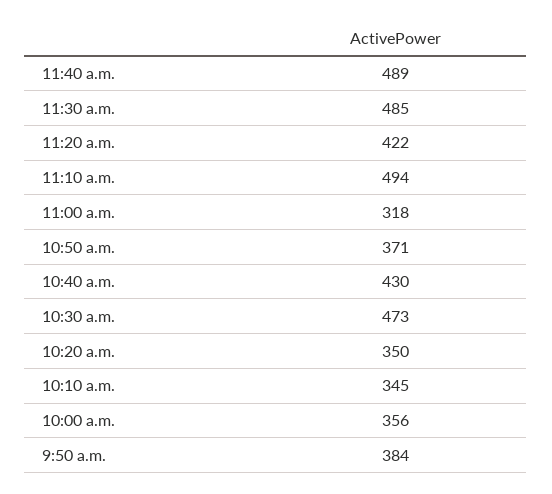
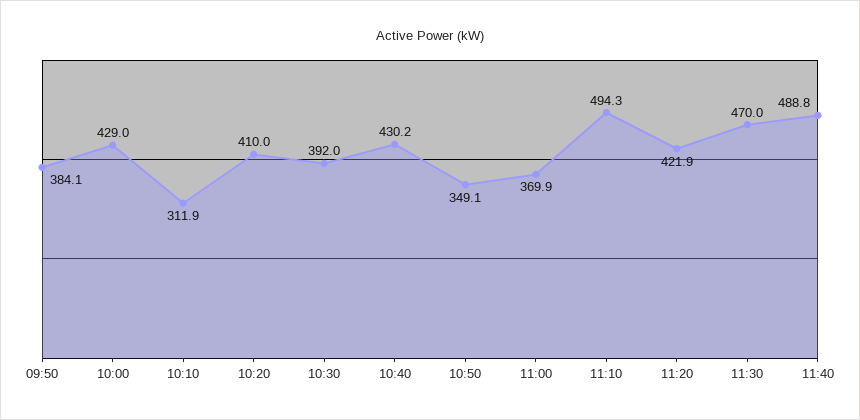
11:30 a.m.: 485 -> 470
11:00 a.m.: 318 -> 369.9
10:50 a.m.: 371 -> 349.1
10:30 a.m.: 473 -> 392
10:20 a.m.: 350 -> 410
10:10 a.m.: 345 -> 311.9
10:00 a.m.: 356 -> 429

